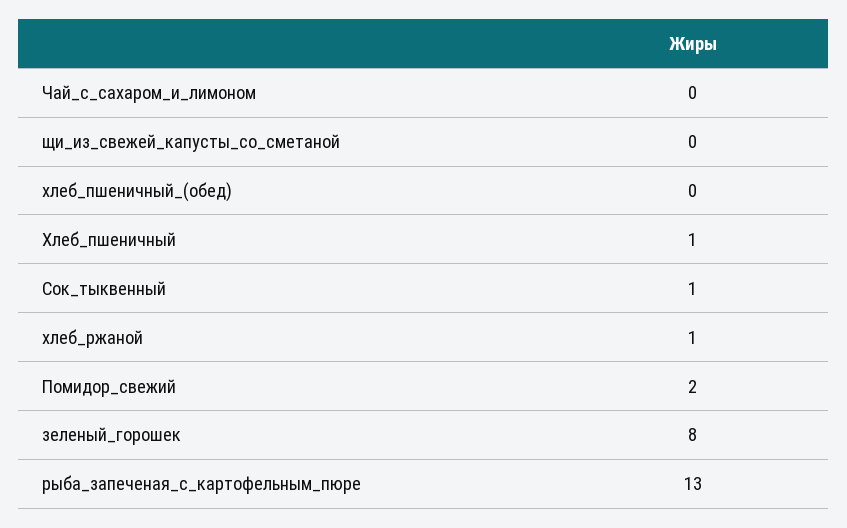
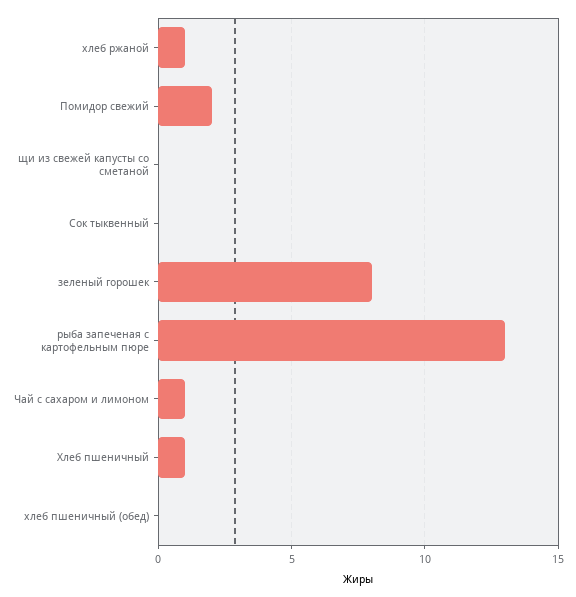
Чай_с_сахаром_и_лимоном: 0 -> 1
Сок_тыквенный: 1 -> 0

